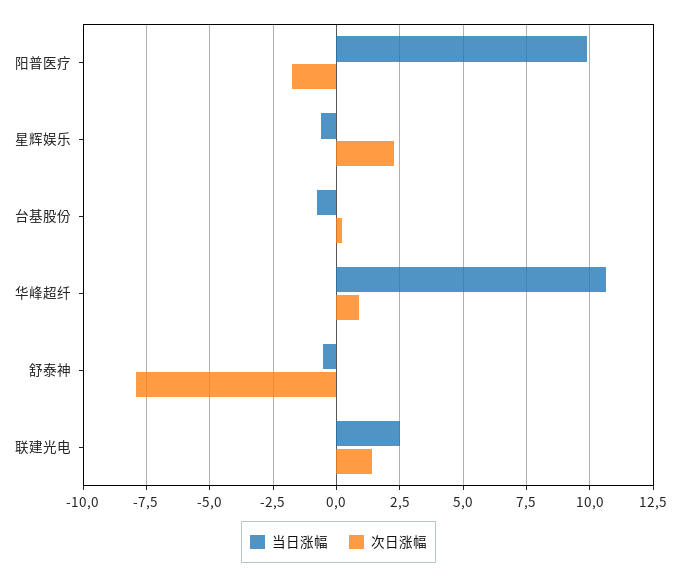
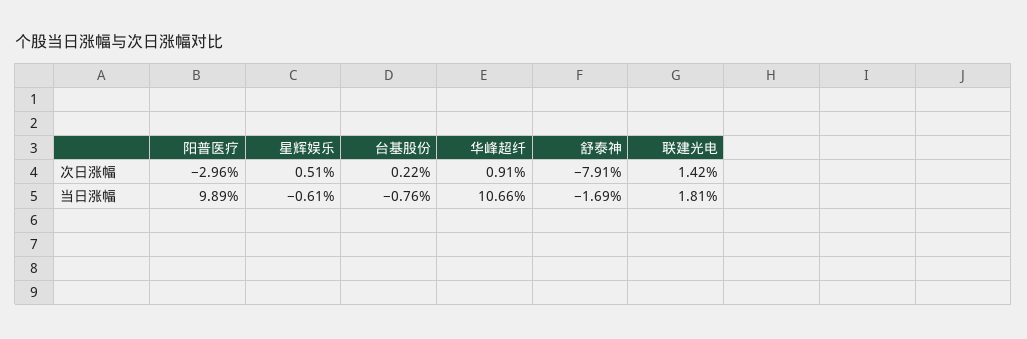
次日涨幅, 阳普医疗: -1.75 -> -2.96
次日涨幅, 星辉娱乐: 2.25 -> 0.51
当日涨幅, 舒泰神: -0.5 -> -1.69
当日涨幅, 联建光电: 2.5 -> 1.81

